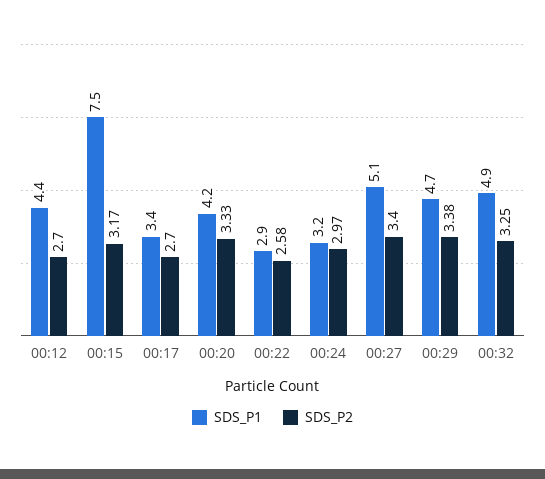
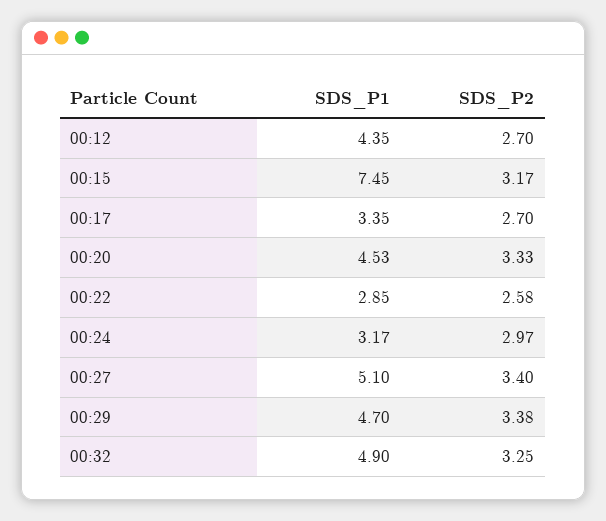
SDS_P1, 00:20: 4.2 -> 4.53

